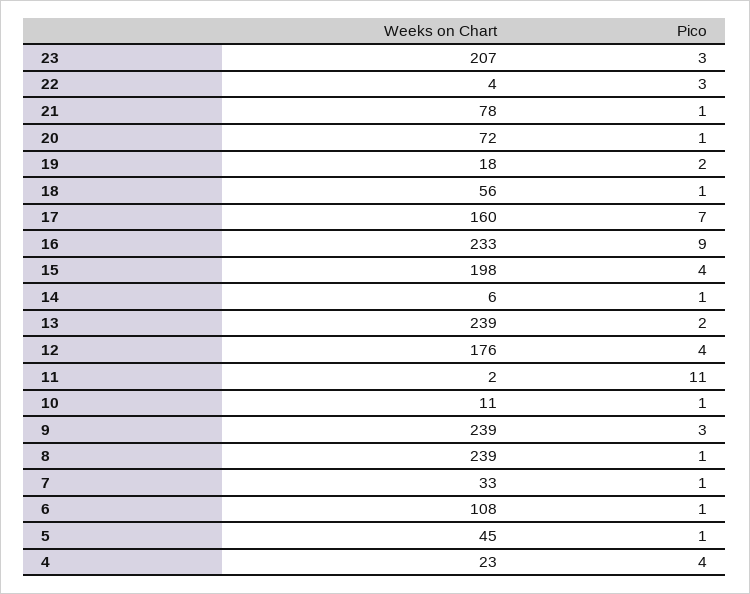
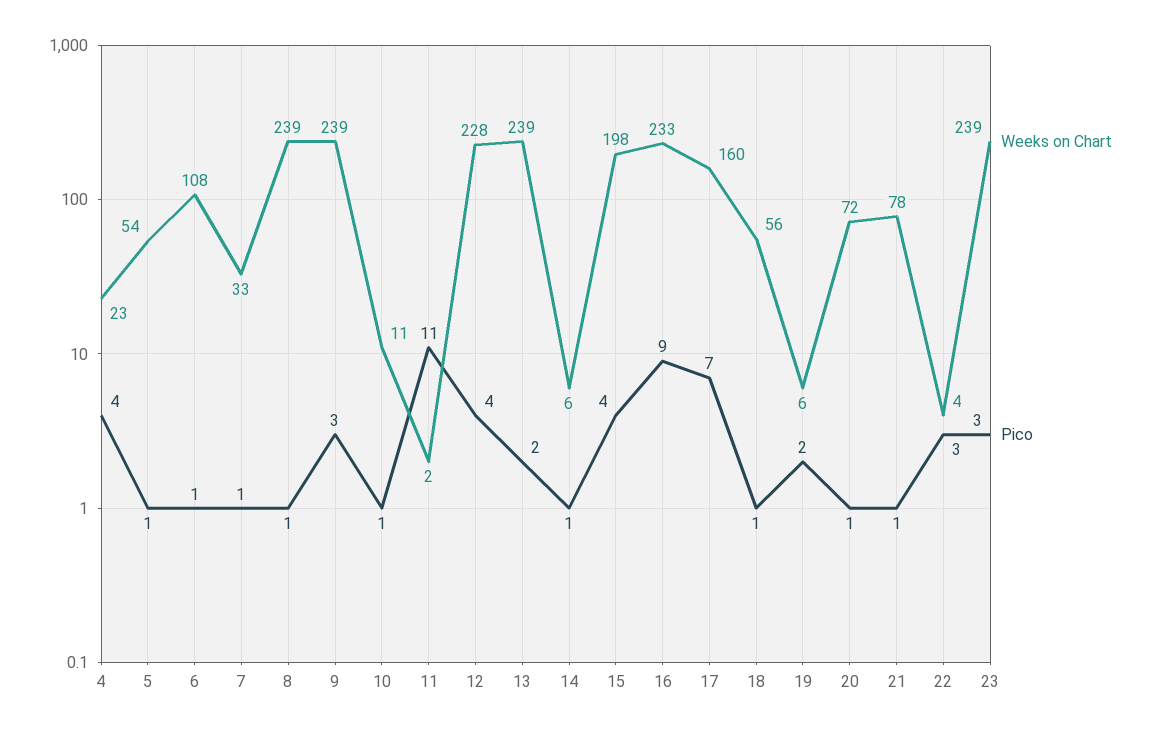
Weeks on Chart, 23: 207 -> 239
Weeks on Chart, 19: 18 -> 6
Weeks on Chart, 12: 176 -> 228
Weeks on Chart, 5: 45 -> 54

